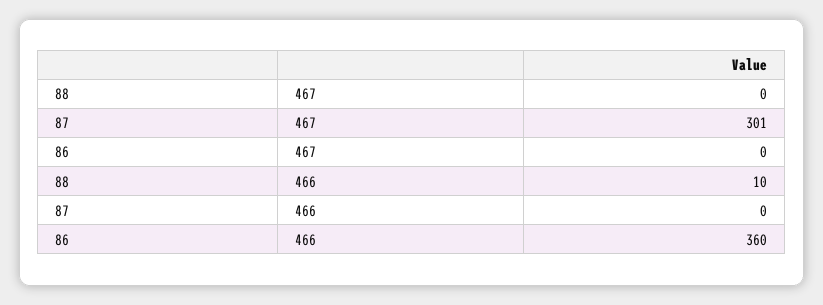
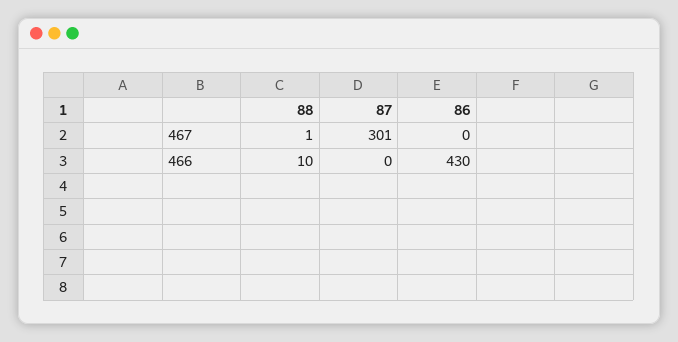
88, 467: 0 -> 1
86, 466: 360 -> 430

